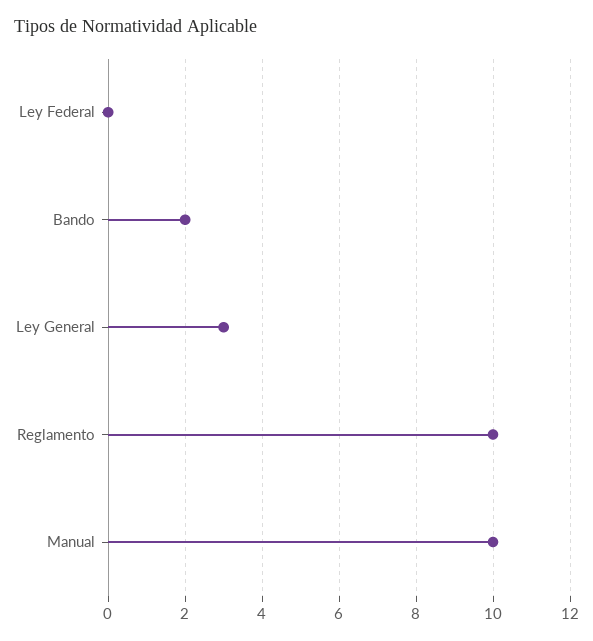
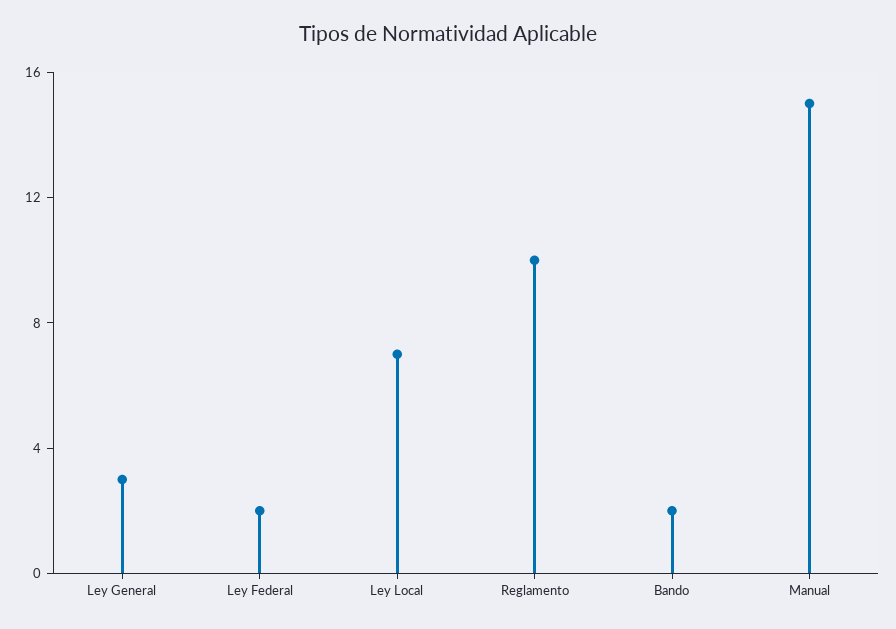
Ley Federal: 0 -> 2
Manual: 10 -> 15
Ley Local: none -> 7

